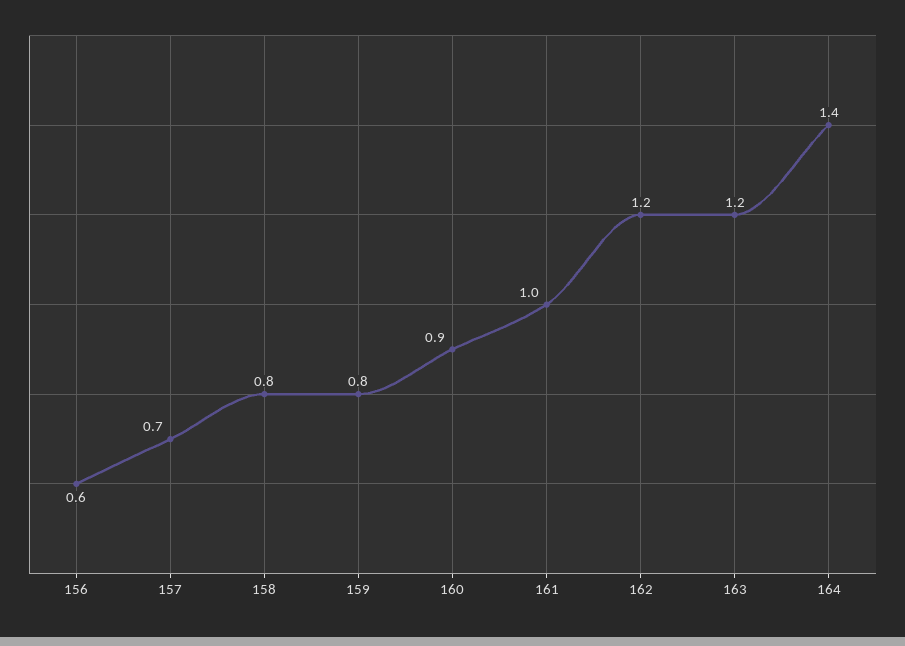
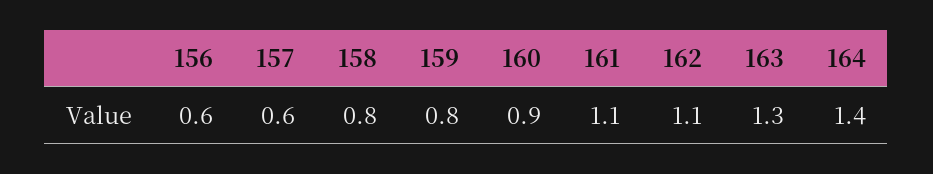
157: 0.7 -> 0.6
161: 1 -> 1.1
162: 1.2 -> 1.1
163: 1.2 -> 1.3

